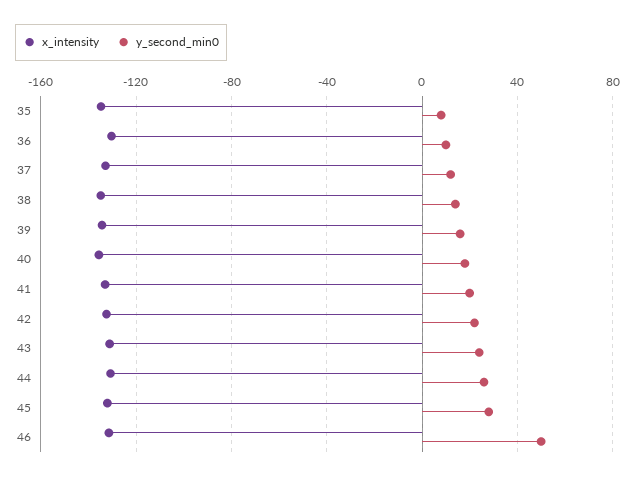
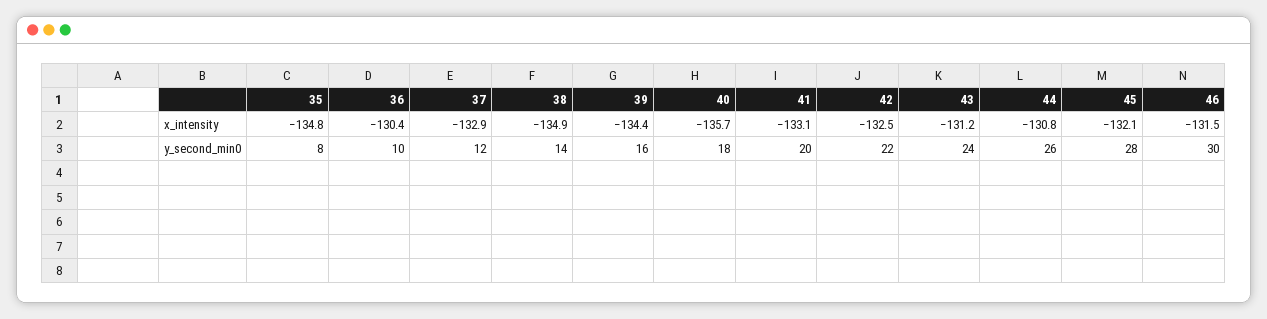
y_second_min0, 46: 50 -> 30

